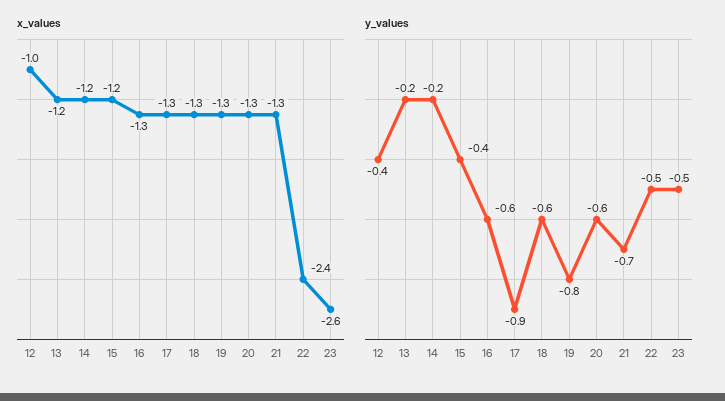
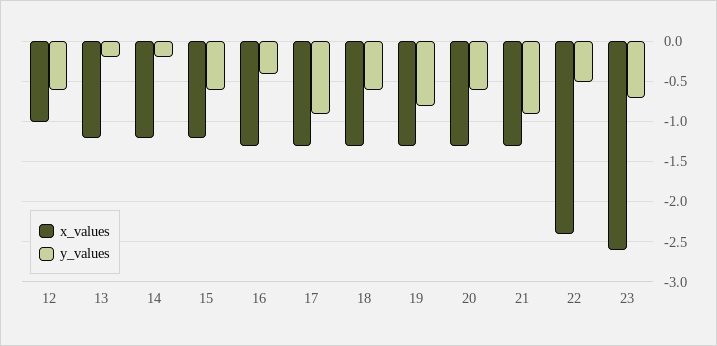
y_values, 12: -0.4 -> -0.6
y_values, 15: -0.4 -> -0.6
y_values, 16: -0.6 -> -0.4
y_values, 21: -0.7 -> -0.9
y_values, 23: -0.5 -> -0.7

